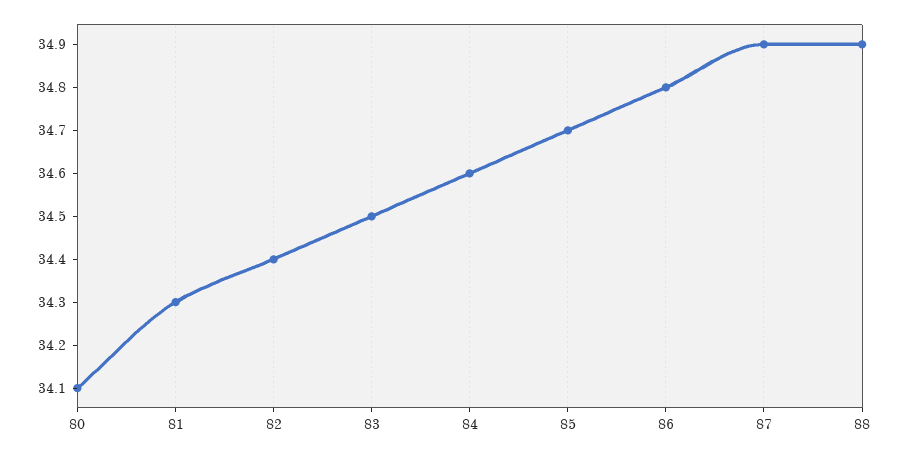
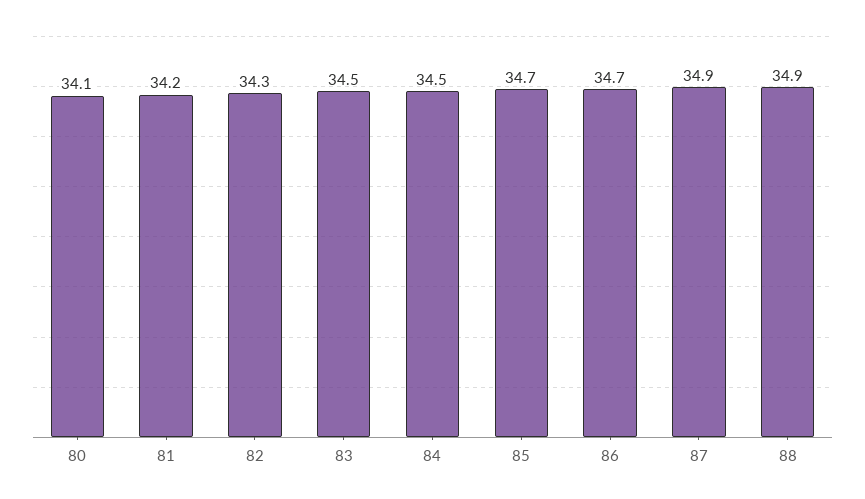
81: 34.3 -> 34.2
82: 34.4 -> 34.3
84: 34.6 -> 34.5
86: 34.8 -> 34.7

